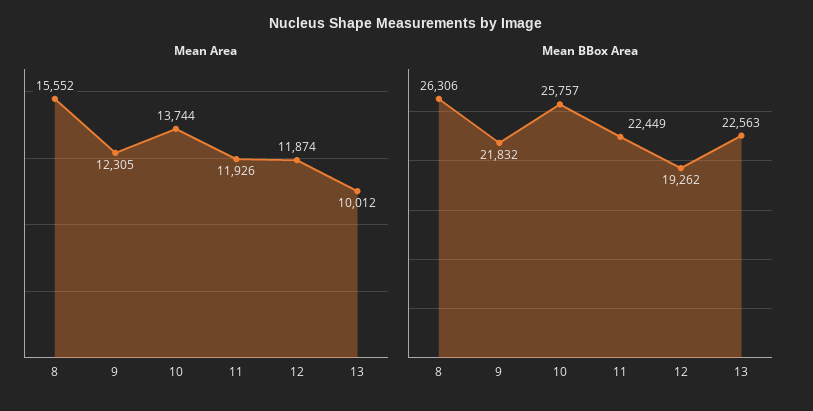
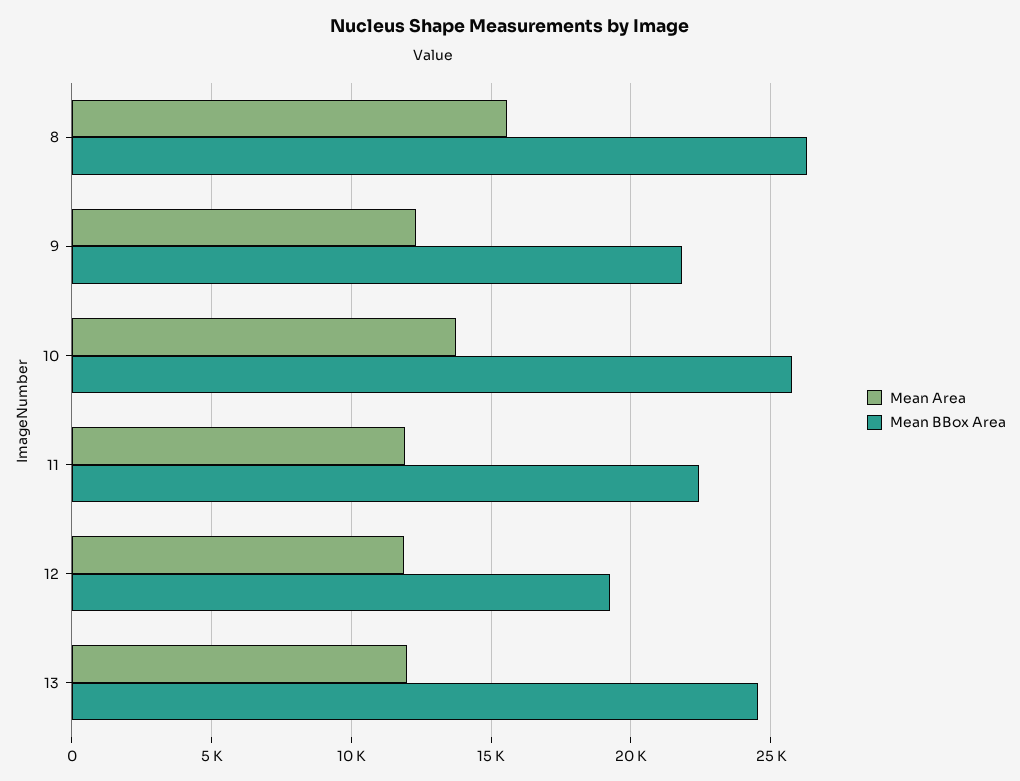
Mean Area, 13: 10012 -> 12000
Mean BBox Area, 13: 22563 -> 24500

